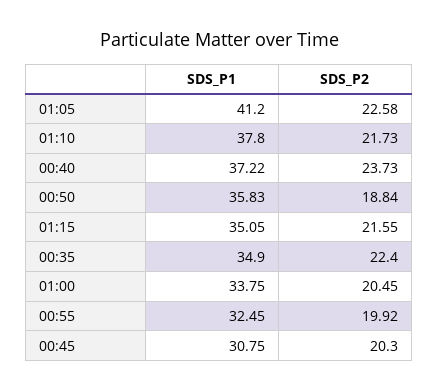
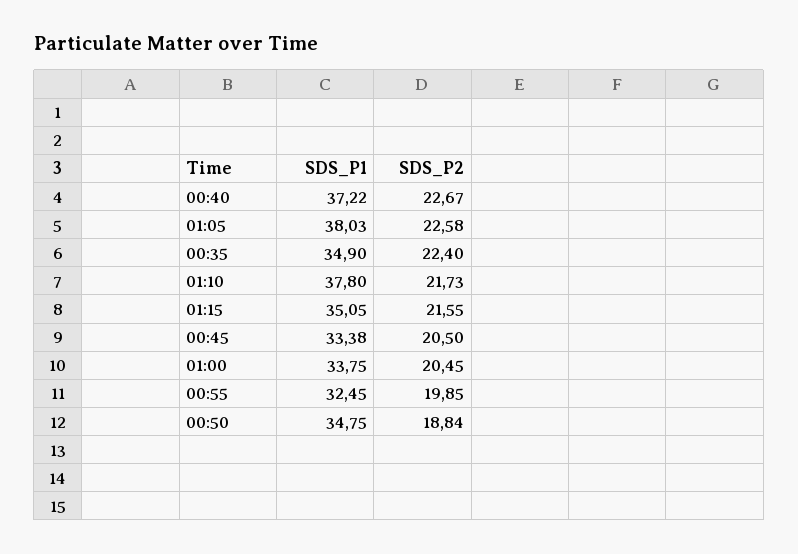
SDS_P1, 01:05: 41.2 -> 38.03
SDS_P2, 00:40: 23.73 -> 22.67
SDS_P1, 00:50: 35.83 -> 34.75
SDS_P2, 00:55: 19.92 -> 19.85
SDS_P1, 00:45: 30.75 -> 33.38
SDS_P2, 00:45: 20.3 -> 20.5

